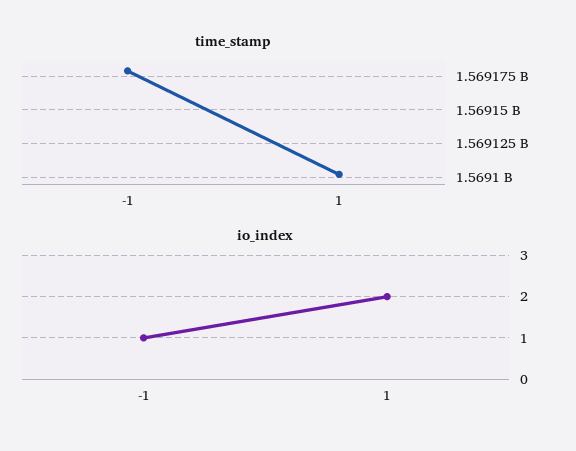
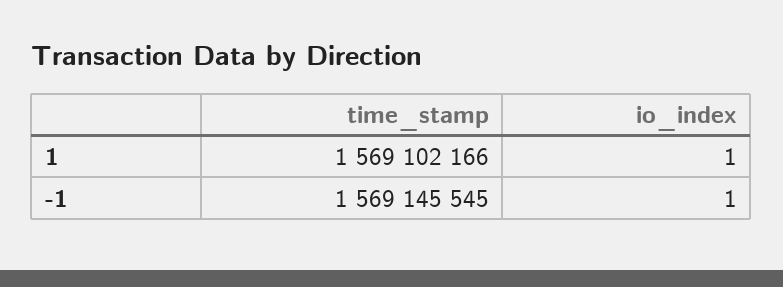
time_stamp, -1: 1569180000 -> 1569145545
io_index, 1: 2 -> 1

